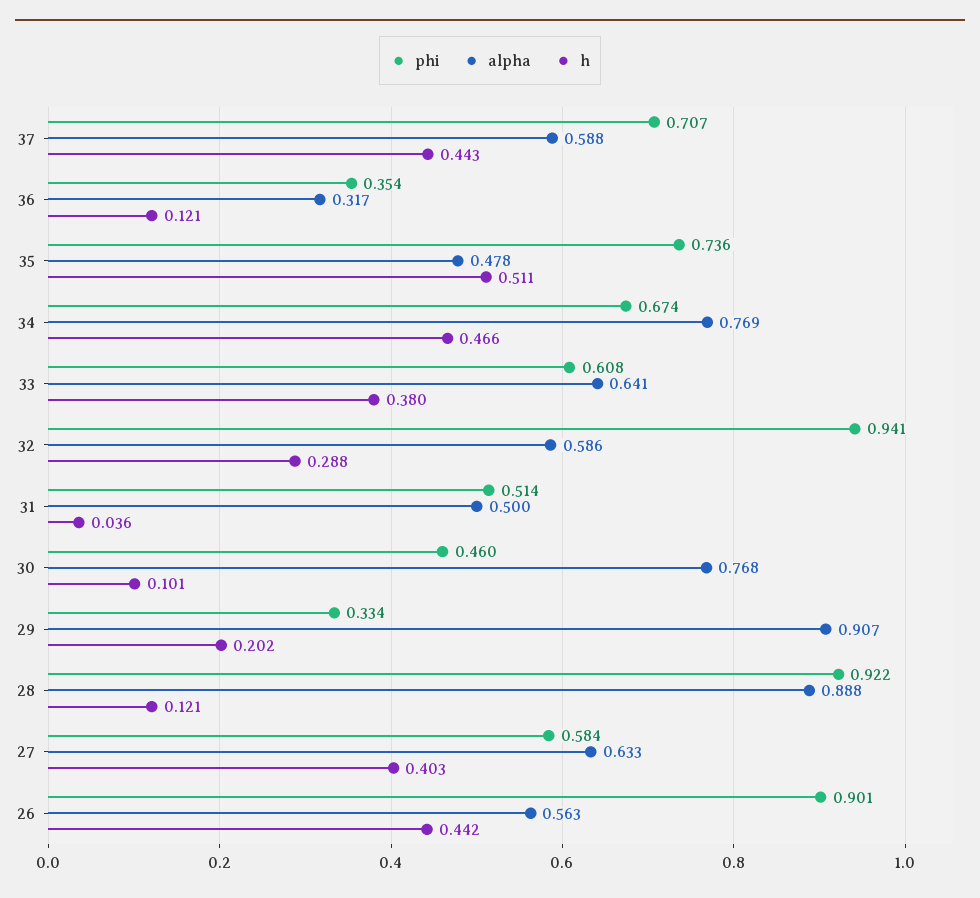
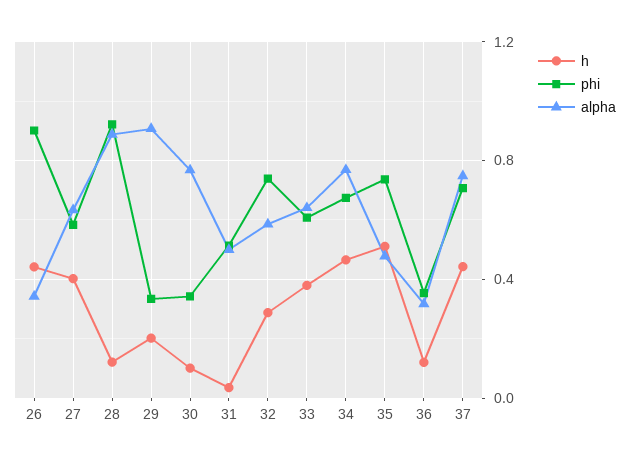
alpha, 37: 0.588 -> 0.75
phi, 32: 0.941 -> 0.75
phi, 30: 0.46 -> 0.35
alpha, 26: 0.563 -> 0.35

